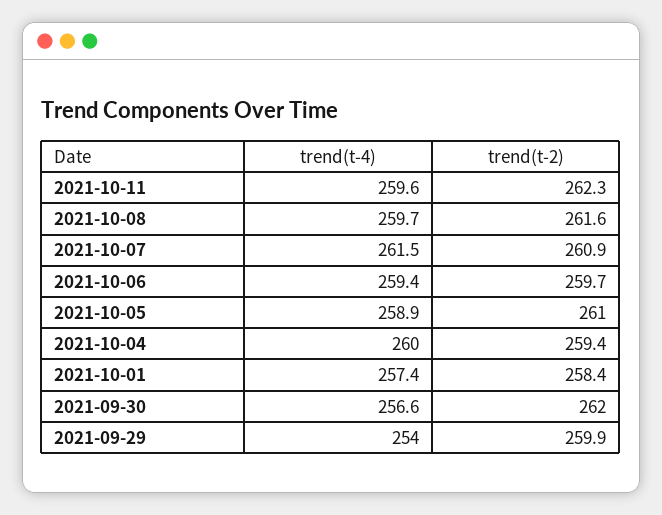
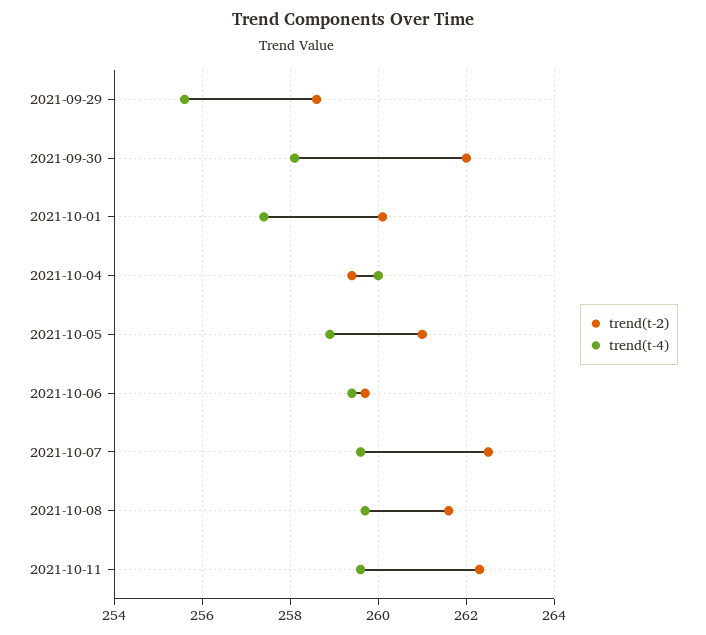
trend(t-4), 2021-10-07: 261.5 -> 259.5
trend(t-2), 2021-10-07: 260.9 -> 262.5
trend(t-2), 2021-10-01: 258.4 -> 260
trend(t-4), 2021-09-30: 256.6 -> 258
trend(t-4), 2021-09-29: 254 -> 255.5
trend(t-2), 2021-09-29: 259.9 -> 258.5

